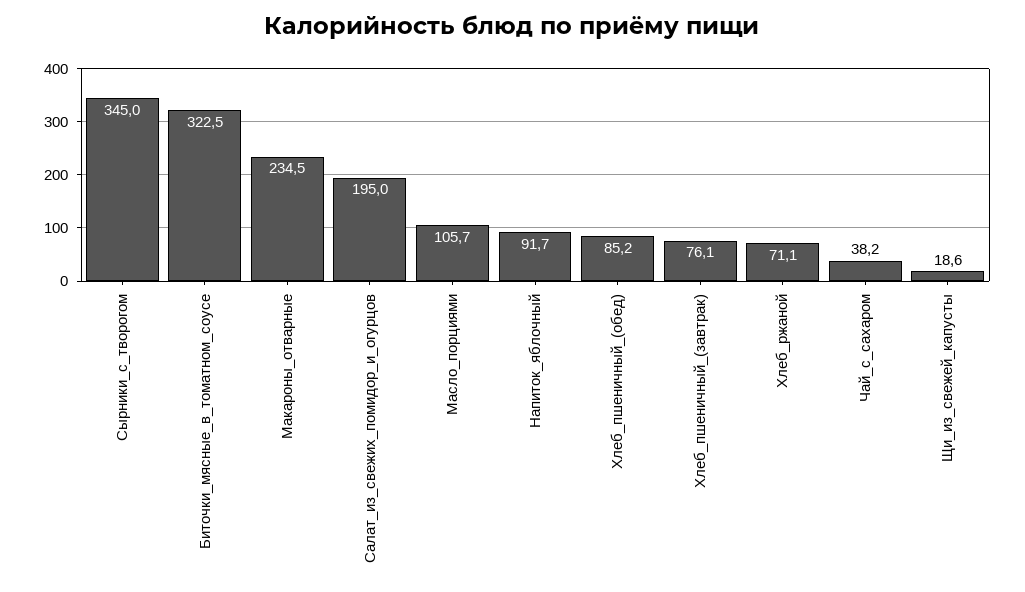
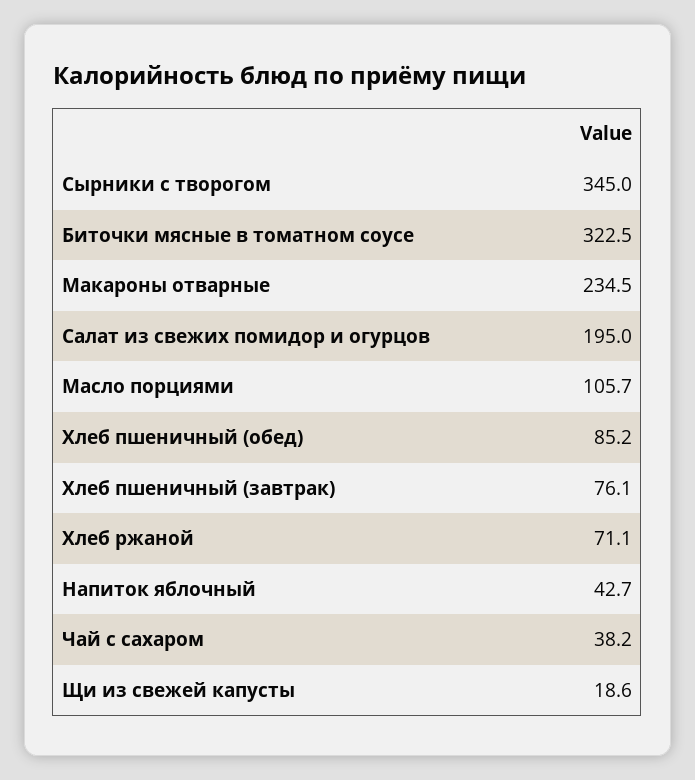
Напиток_яблочный: 91.7 -> 42.7

